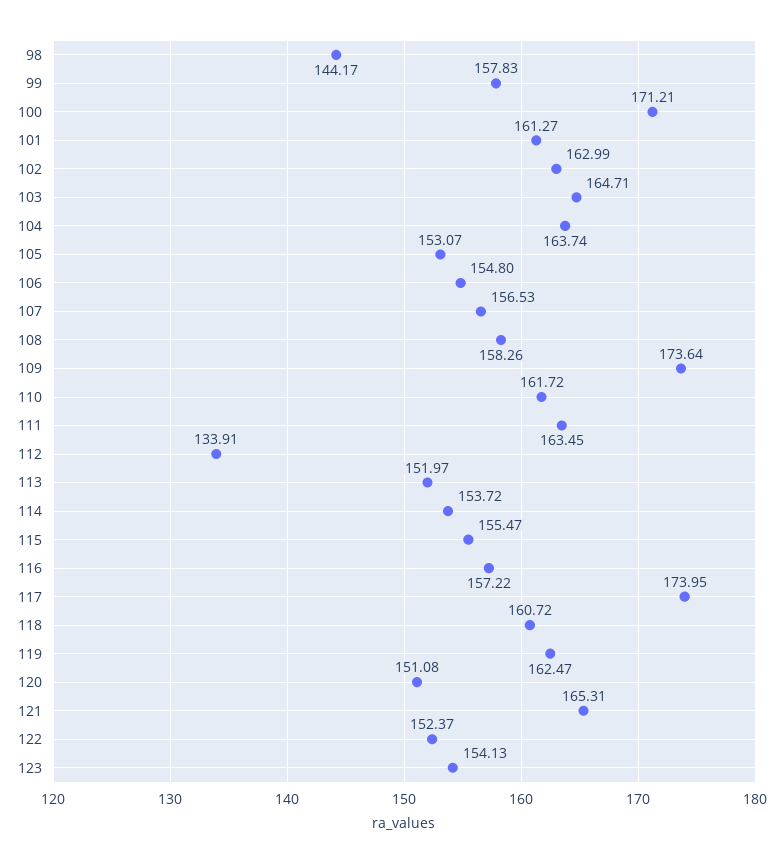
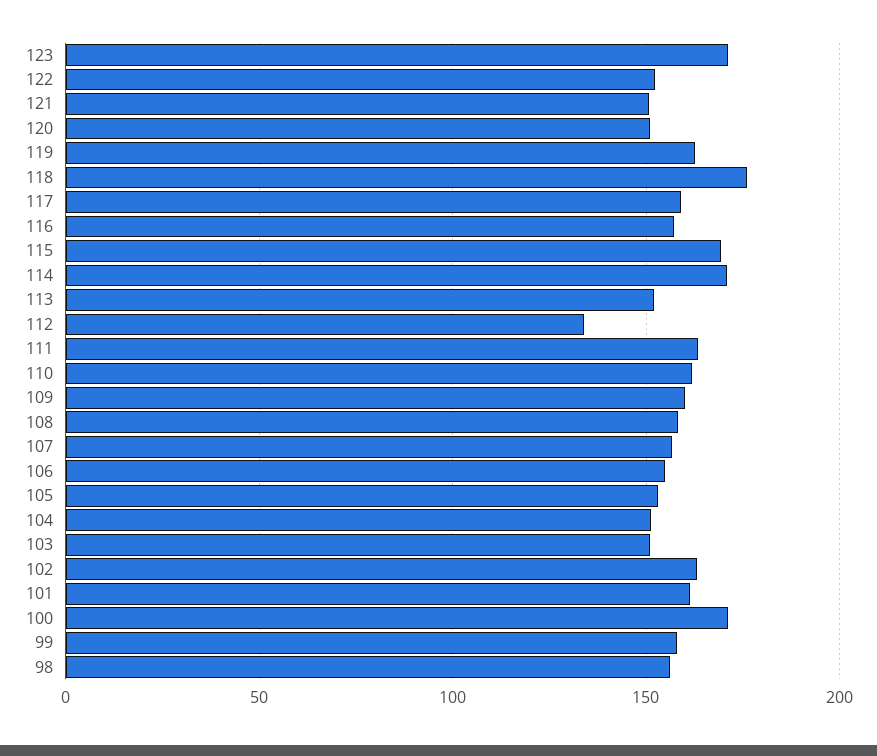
98: 144.17 -> 155
103: 164.71 -> 150
104: 163.74 -> 150
109: 173.64 -> 160
114: 153.72 -> 170
115: 155.47 -> 170
117: 173.95 -> 160
118: 160.72 -> 175
121: 165.31 -> 150
123: 154.13 -> 170

